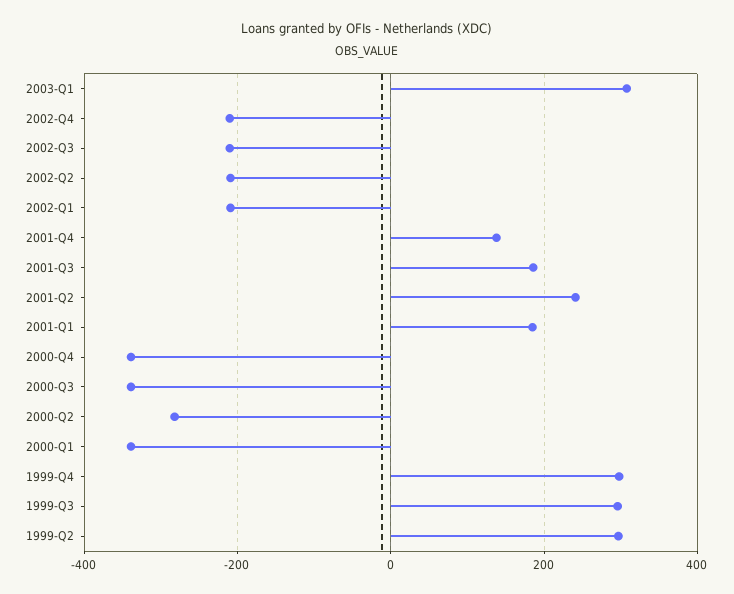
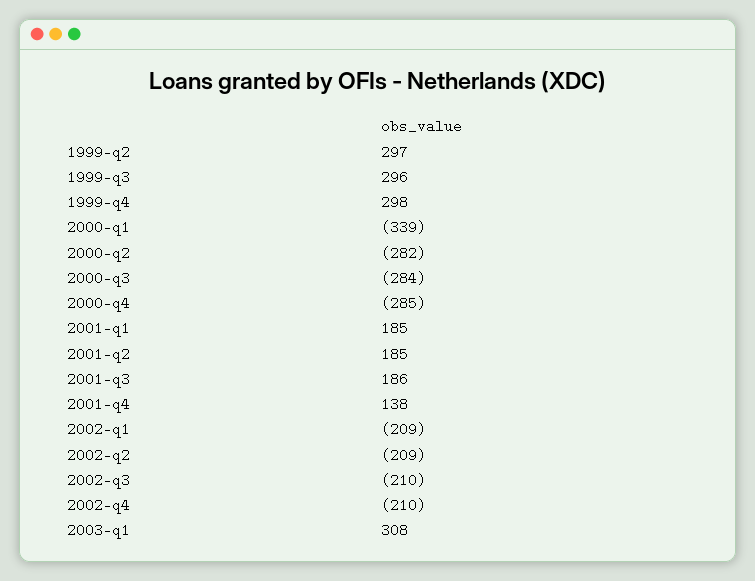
2001-Q2: 240 -> 185
2000-Q4: -340 -> -285
2000-Q3: -340 -> -284

